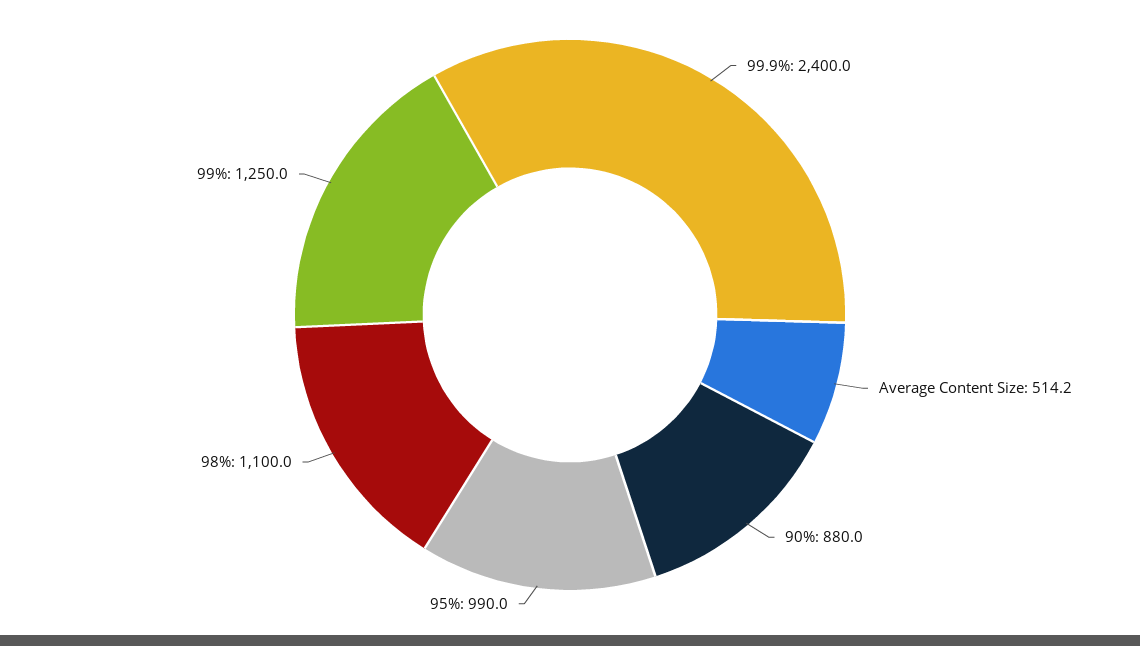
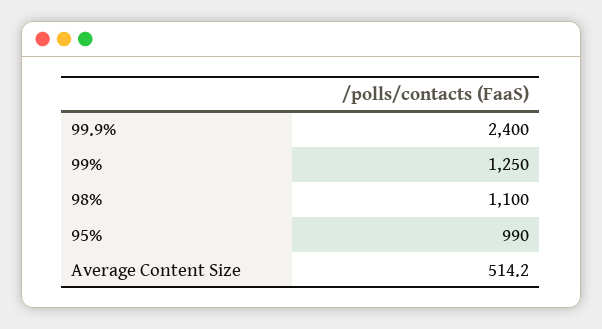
90%: 880 -> none

